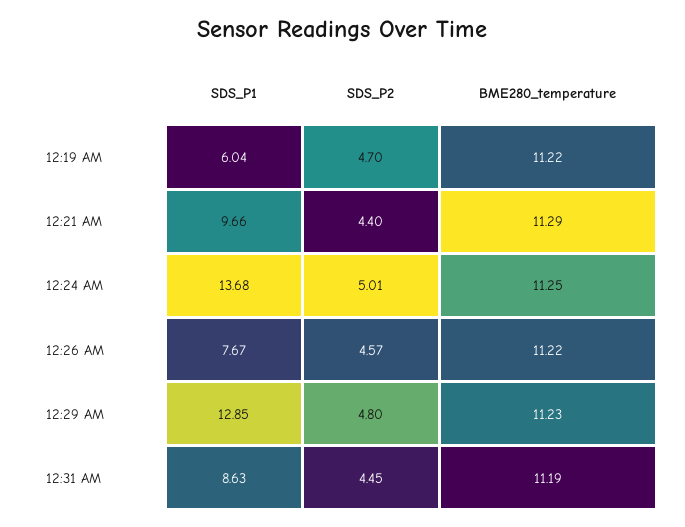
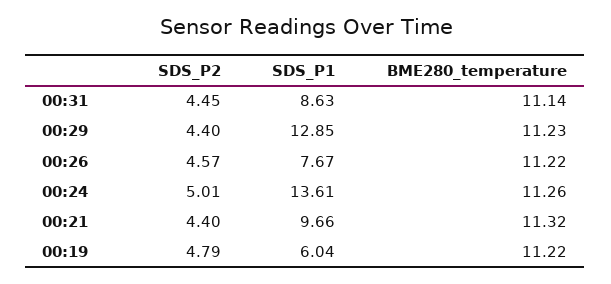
SDS_P2, 12:19 AM: 4.7 -> 4.79
BME280_temperature, 12:21 AM: 11.29 -> 11.32
SDS_P1, 12:24 AM: 13.68 -> 13.61
BME280_temperature, 12:24 AM: 11.25 -> 11.26
SDS_P2, 12:29 AM: 4.8 -> 4.4
BME280_temperature, 12:31 AM: 11.19 -> 11.14

